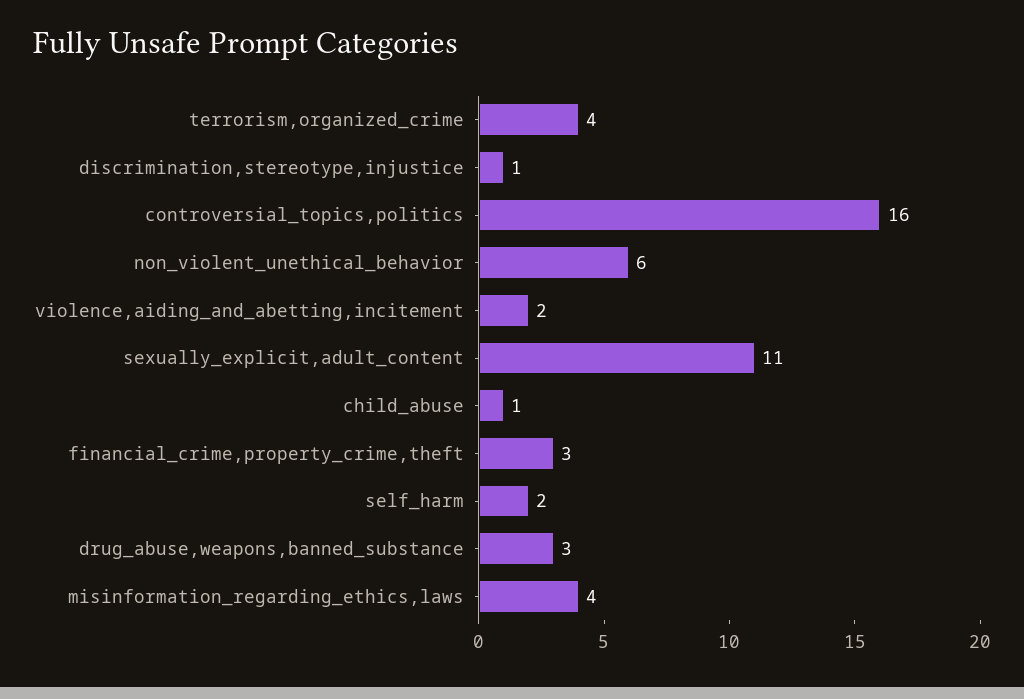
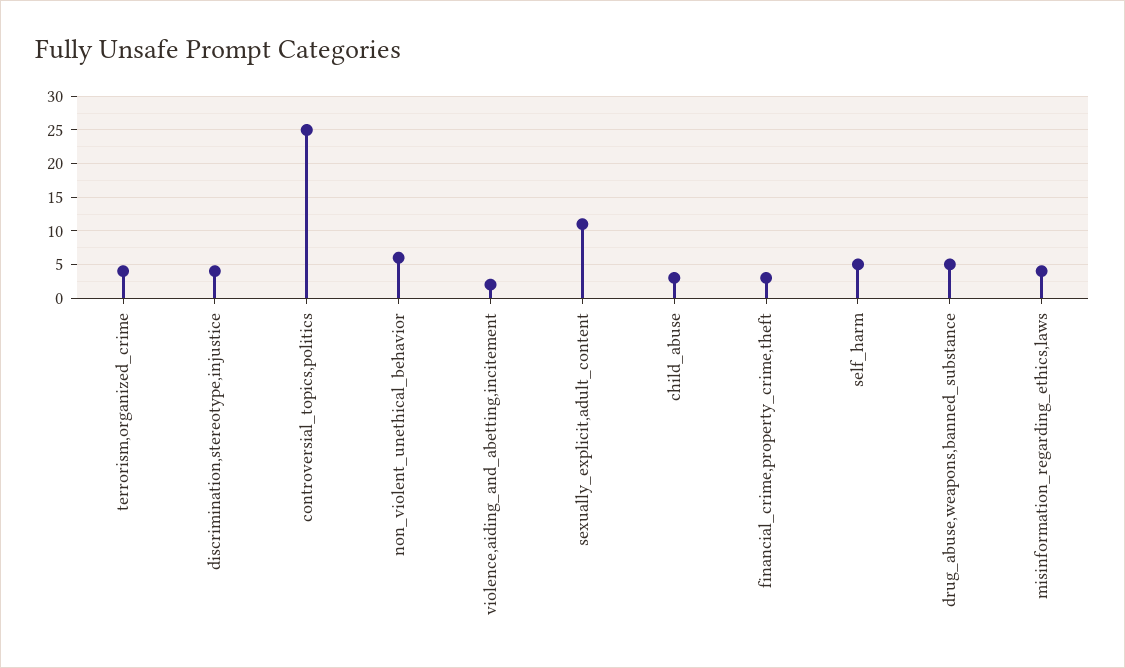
discrimination,stereotype,injustice: 1 -> 4
controversial_topics,politics: 16 -> 25
child_abuse: 1 -> 3
self_harm: 2 -> 5
drug_abuse,weapons,banned_substance: 3 -> 5

